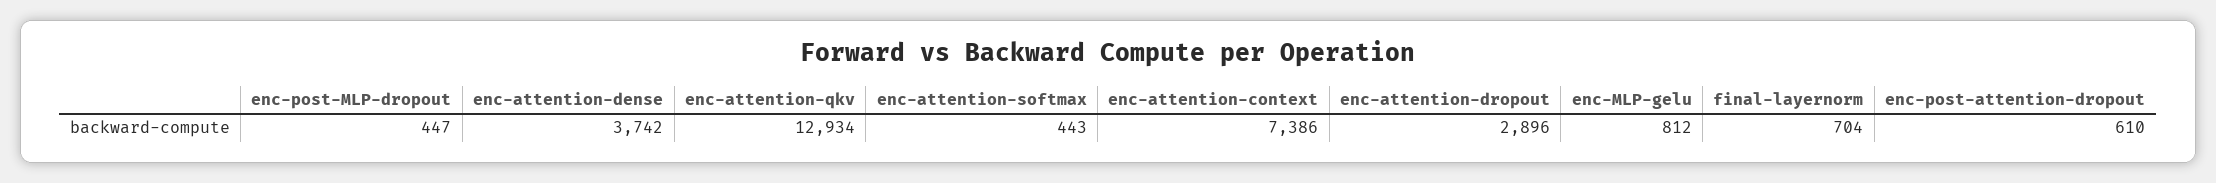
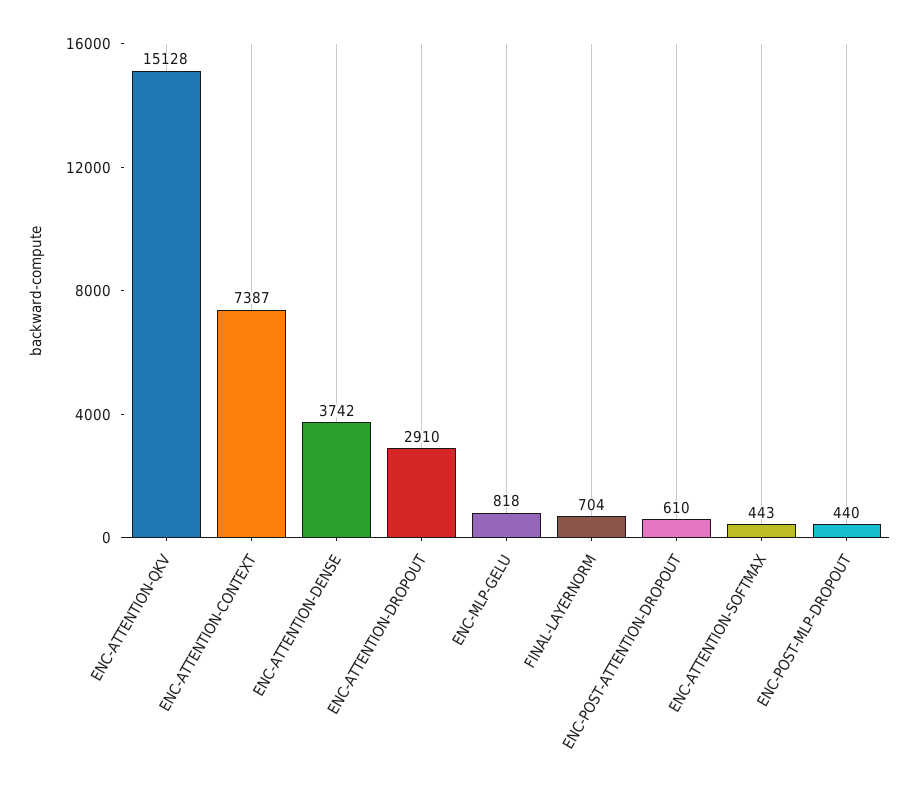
enc-post-MLP-dropout: 447 -> 440
enc-attention-qkv: 12934 -> 15128
enc-attention-context: 7386 -> 7387
enc-attention-dropout: 2896 -> 2910
enc-MLP-gelu: 812 -> 818

